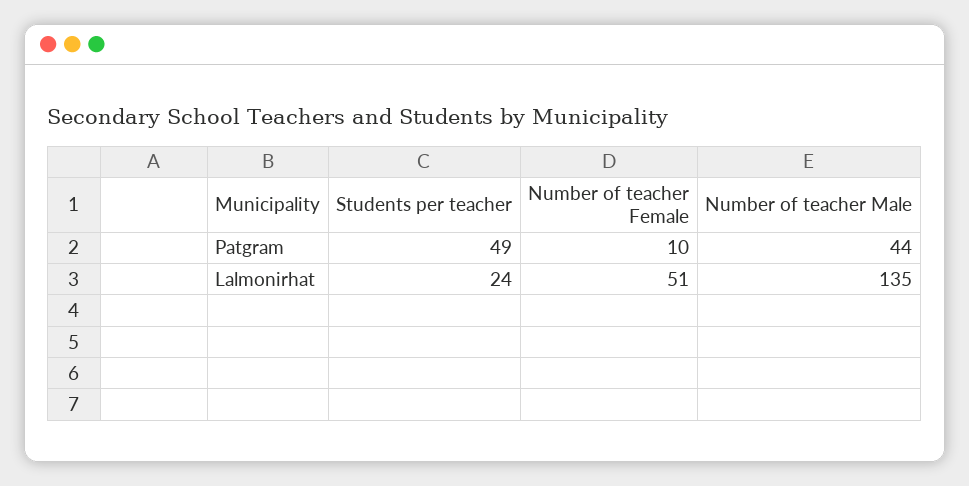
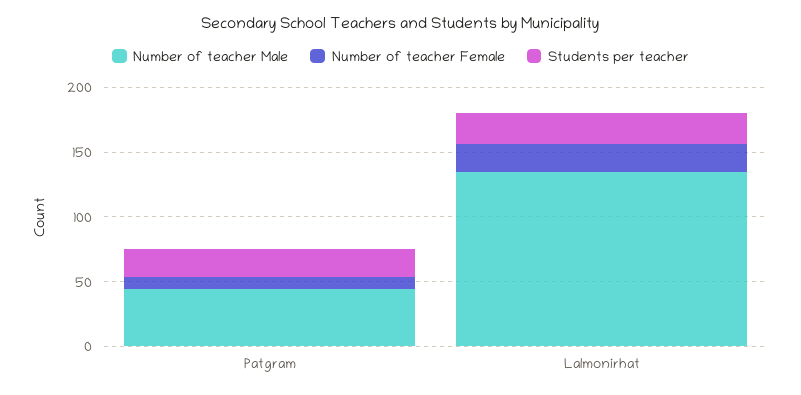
Students per teacher, Patgram: 49 -> 20
Number of teacher Female, Lalmonirhat: 51 -> 20

